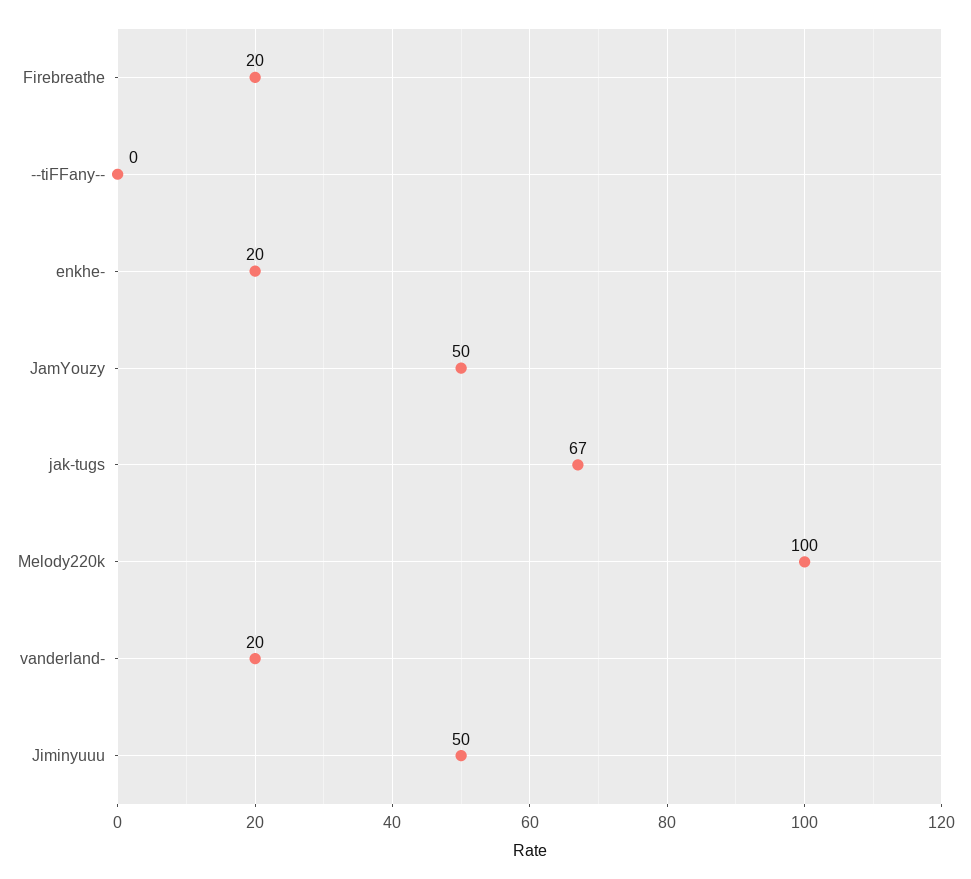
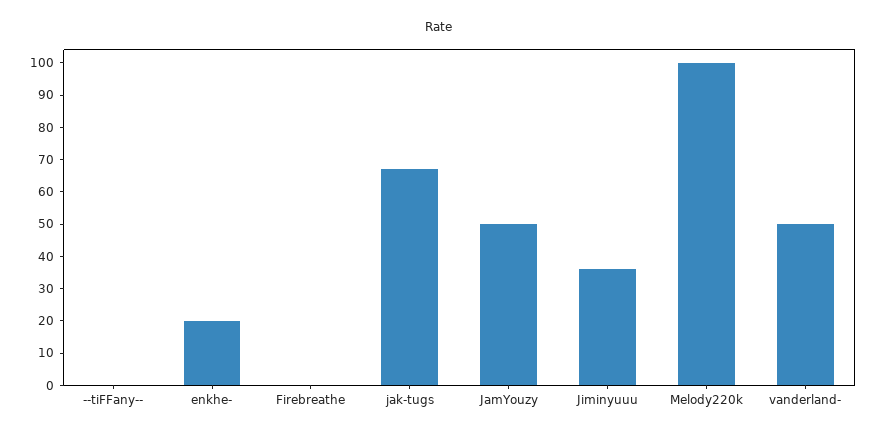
Firebreathe: 20 -> 0
vanderland-: 20 -> 50
Jiminyuuu: 50 -> 35

